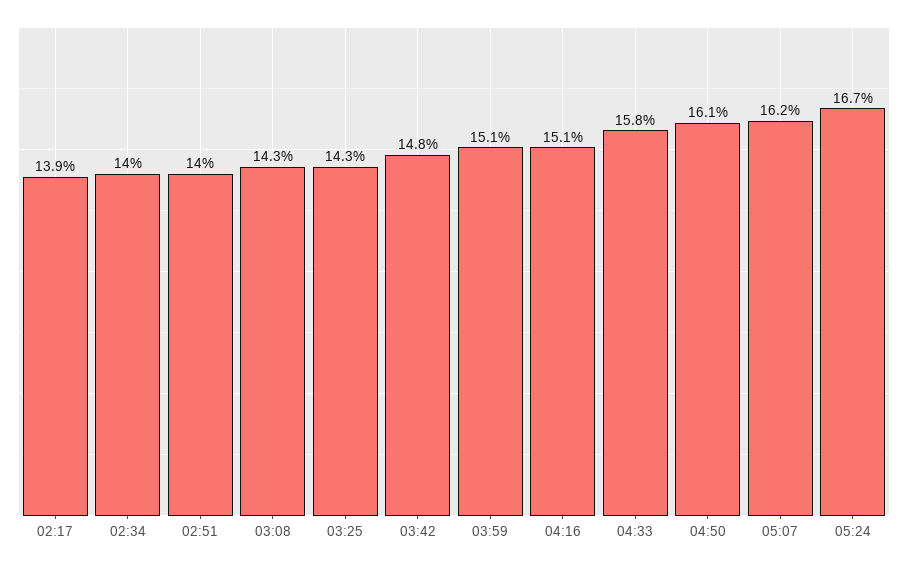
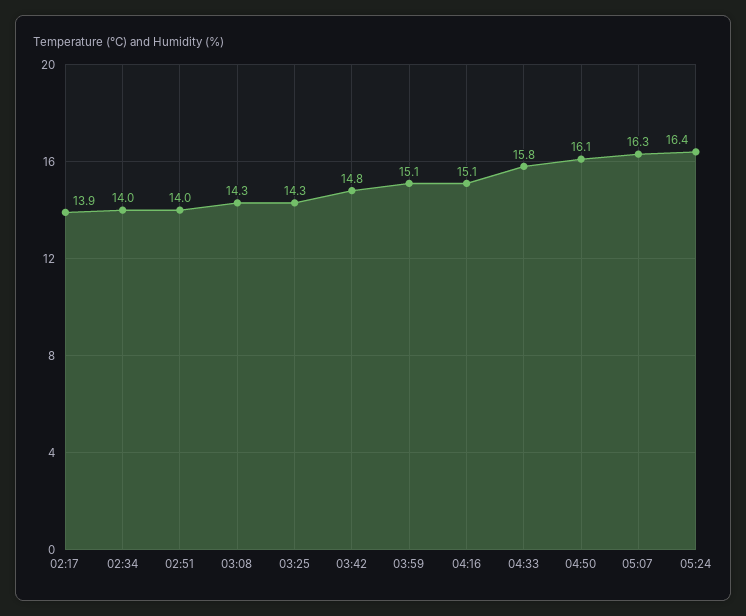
05:07: 16.2 -> 16.3
05:24: 16.7 -> 16.4

